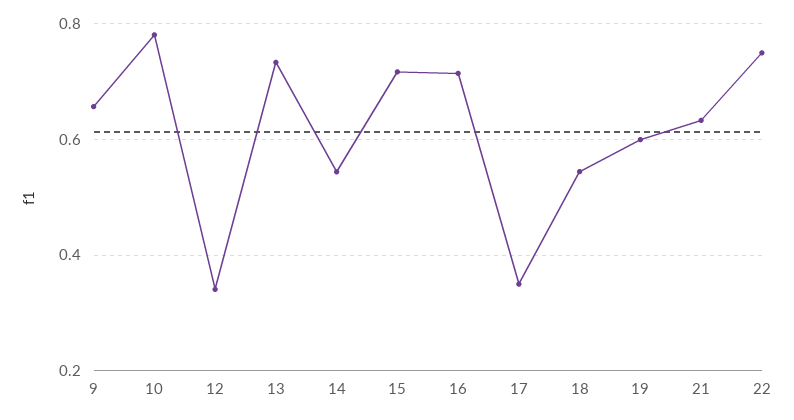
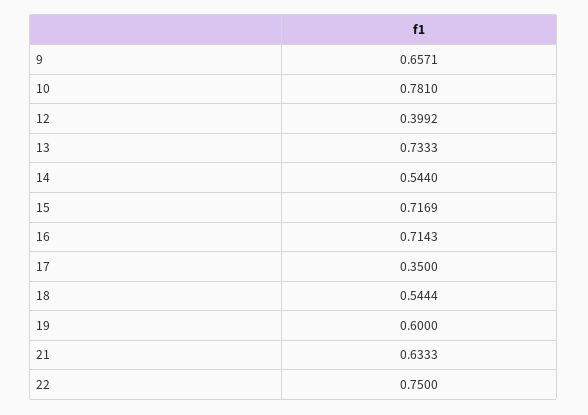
12: 0.34 -> 0.3992

